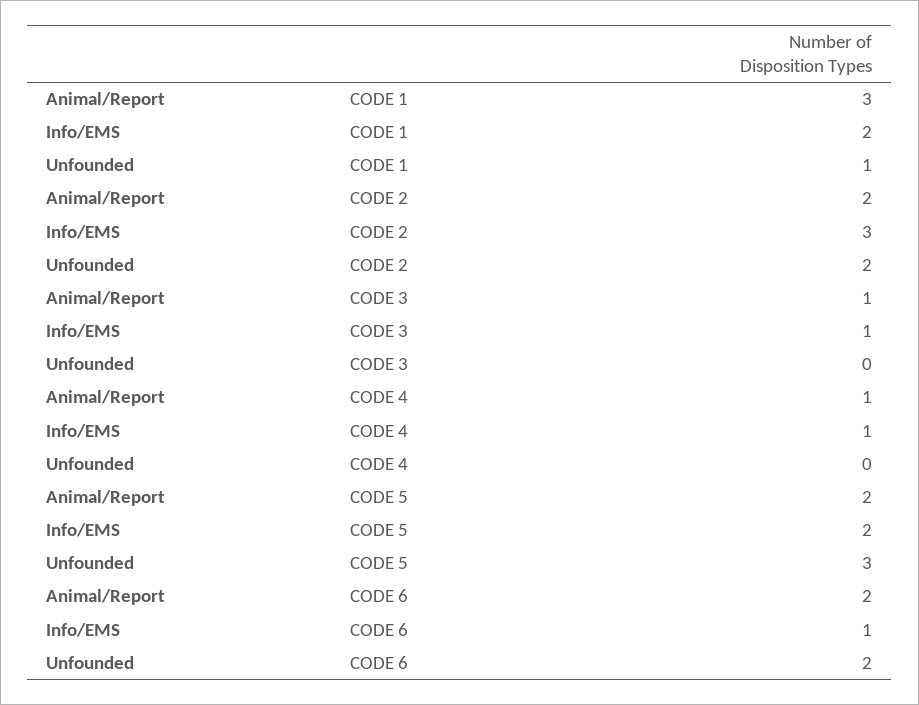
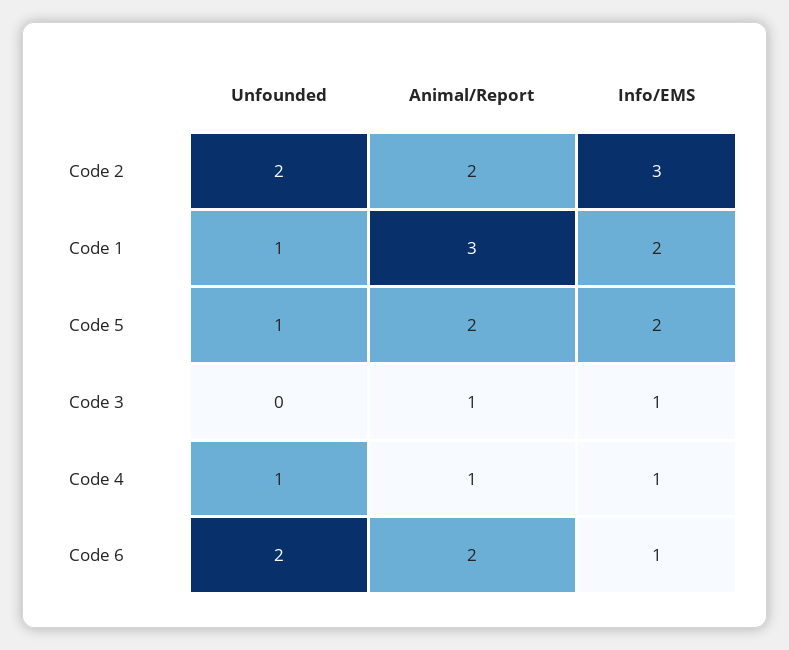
Unfounded, CODE 4: 0 -> 1
Unfounded, CODE 5: 3 -> 1

